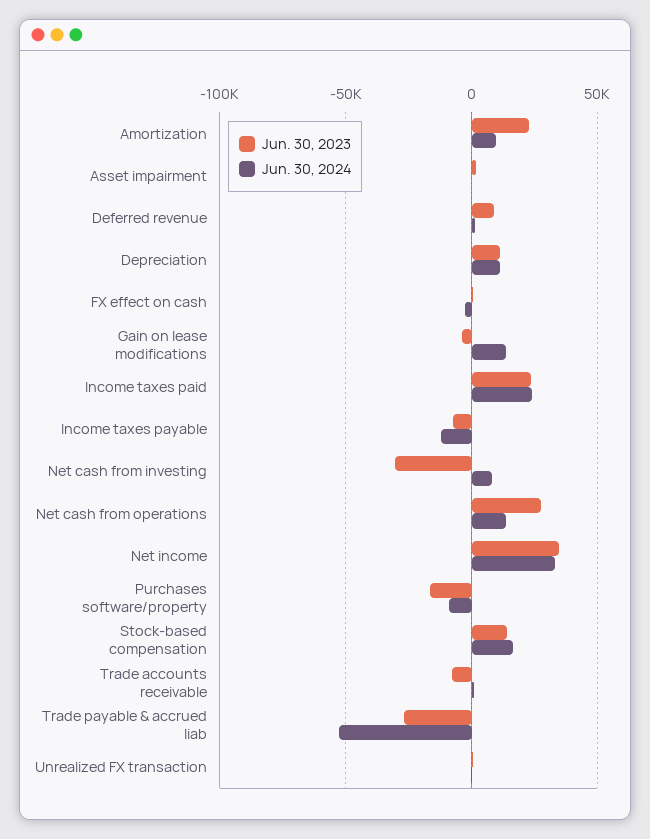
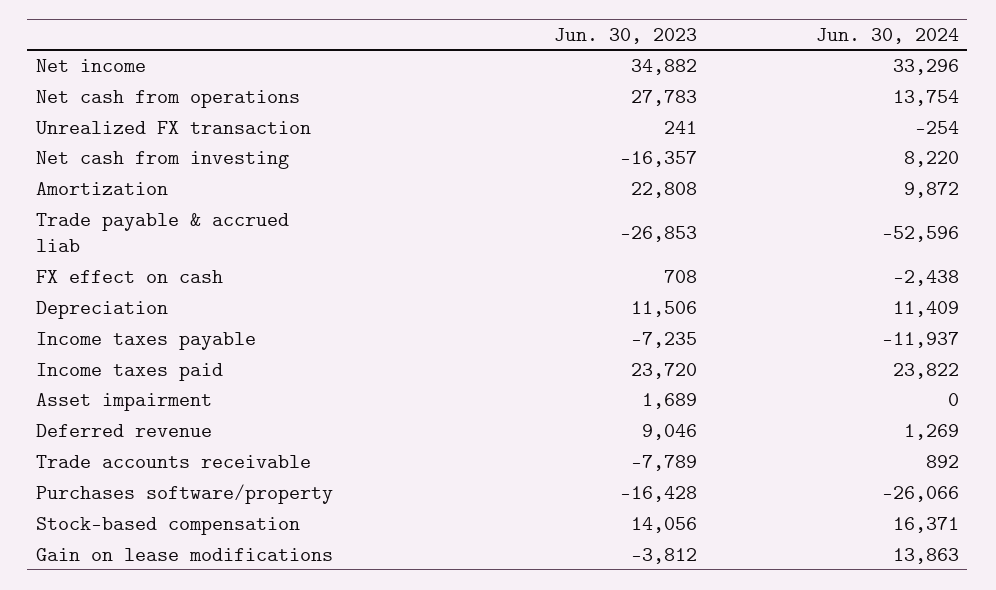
Jun. 30, 2023, Net cash from investing: -30000 -> -16357
Jun. 30, 2024, Purchases software/property: -10000 -> -26066

